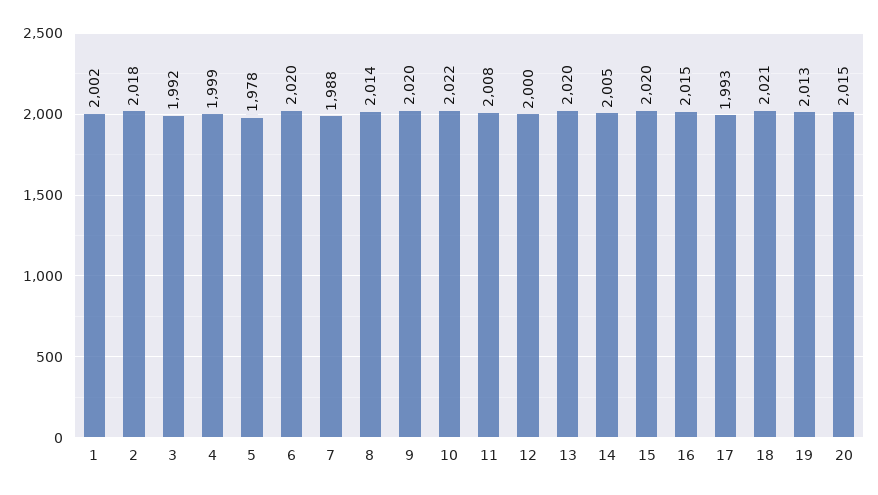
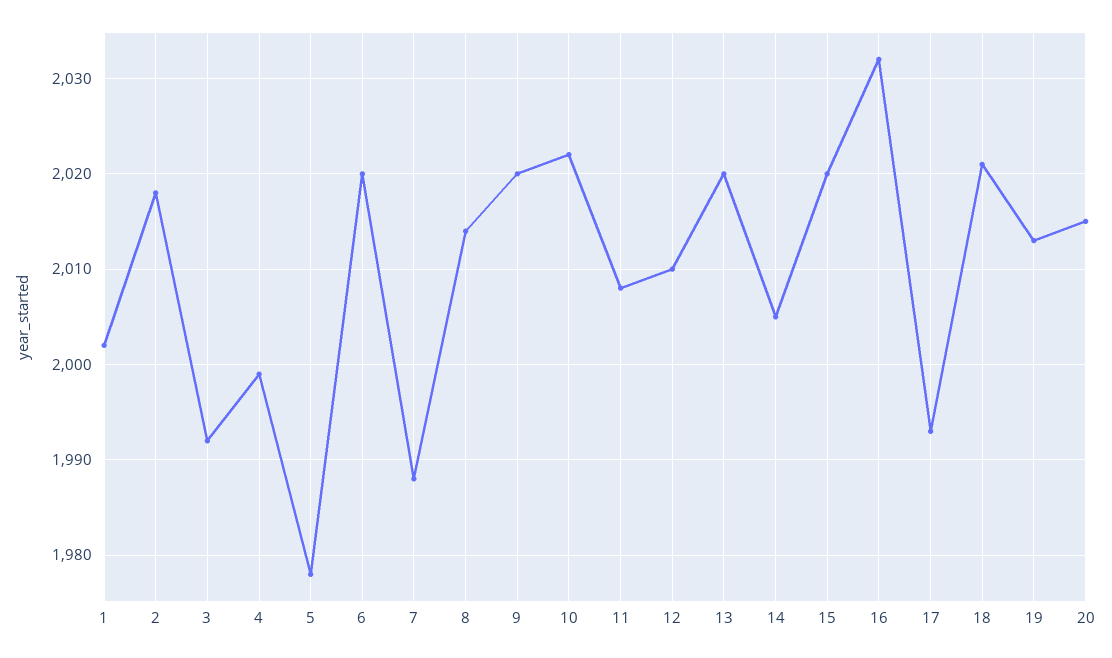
12: 2000 -> 2010
16: 2015 -> 2032

